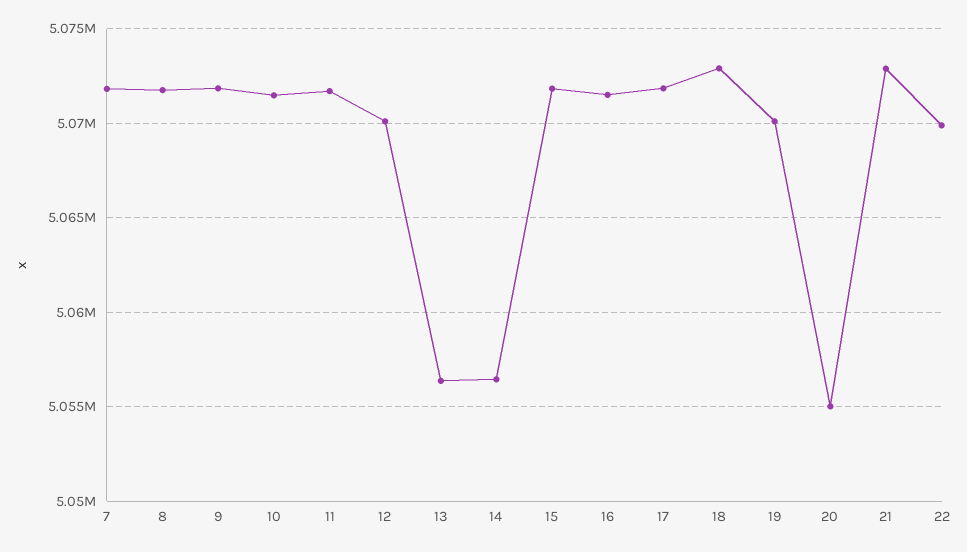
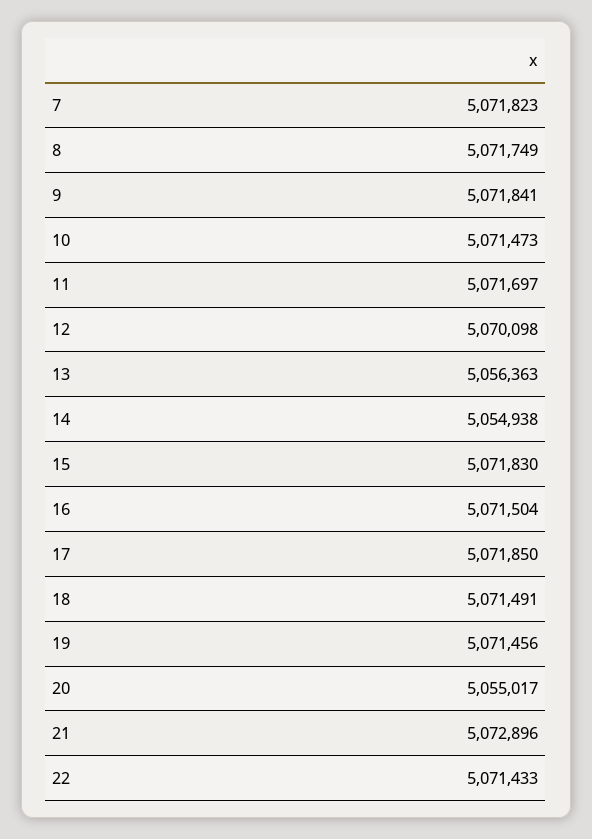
14: 5056500 -> 5054938
18: 5073000 -> 5071491
19: 5070000 -> 5071456
22: 5070000 -> 5071433

